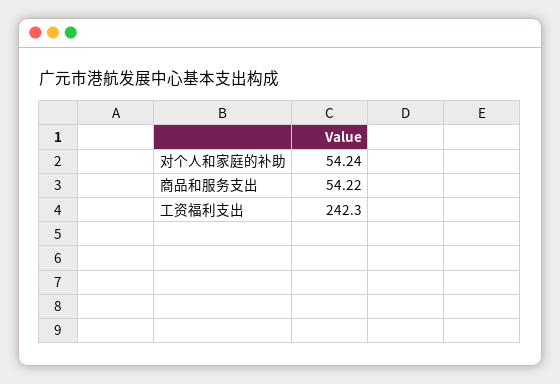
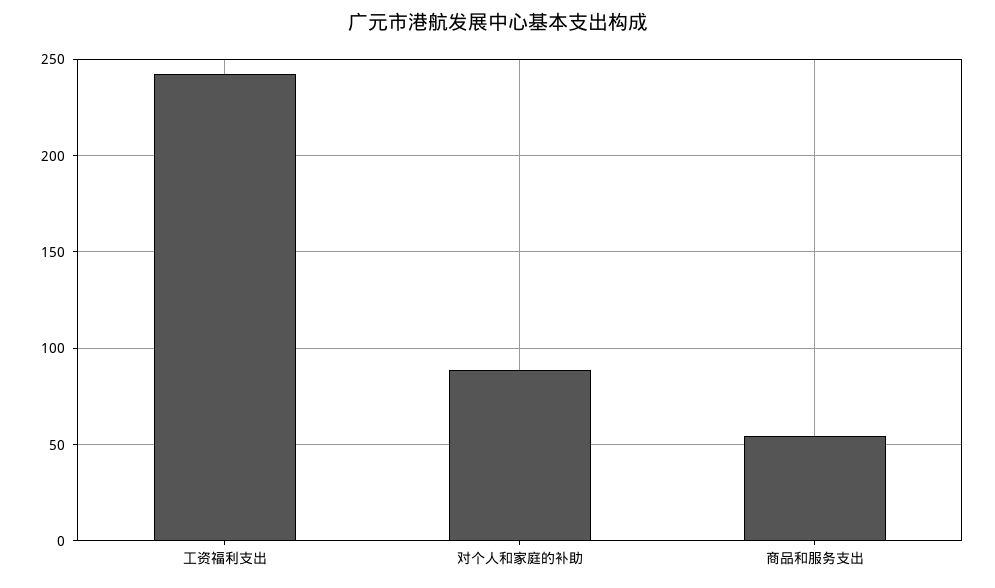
对个人和家庭的补助: 54.24 -> 90

